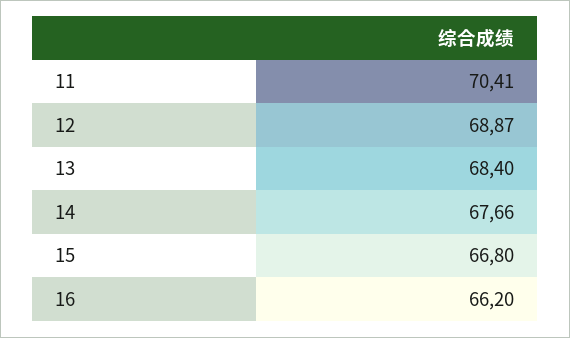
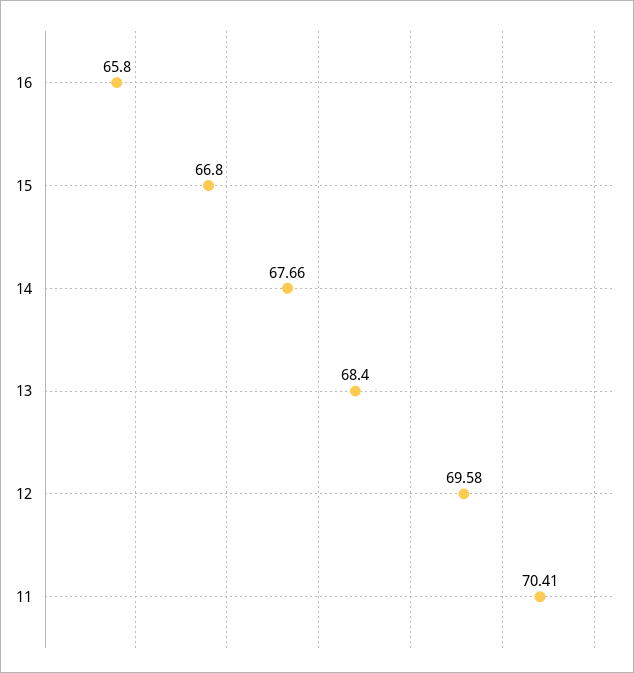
12: 68.87 -> 69.58
16: 66.2 -> 65.8

